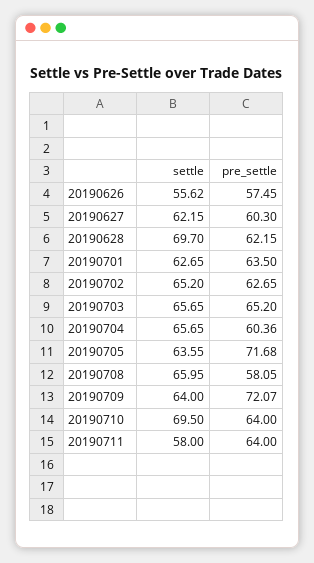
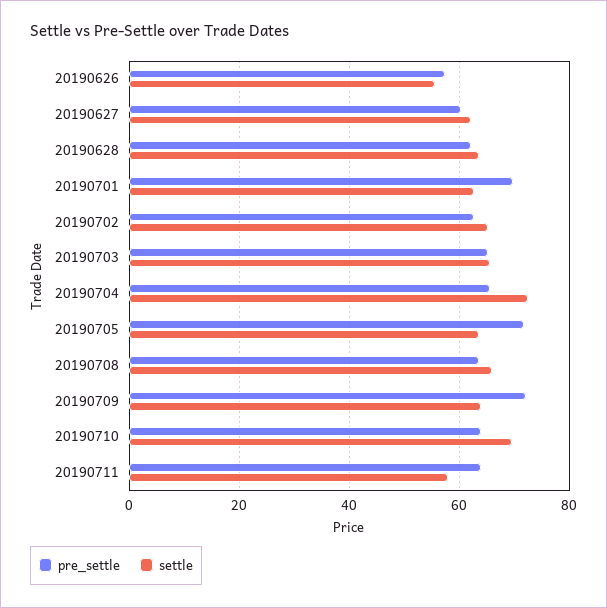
settle, 20190628: 69.7 -> 64
pre_settle, 20190701: 63.5 -> 70
settle, 20190704: 65.65 -> 72
pre_settle, 20190704: 60.36 -> 66
pre_settle, 20190708: 58.05 -> 64

